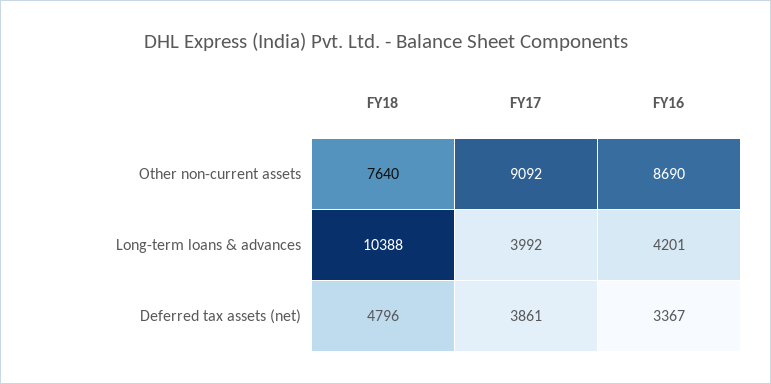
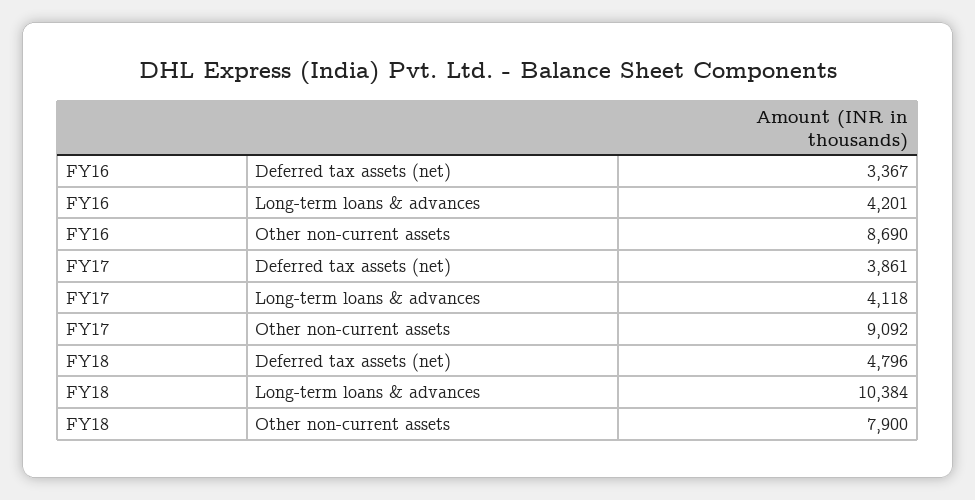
FY18, Other non-current assets: 7640 -> 7900
FY18, Long-term loans & advances: 10388 -> 10384
FY17, Long-term loans & advances: 3992 -> 4118

